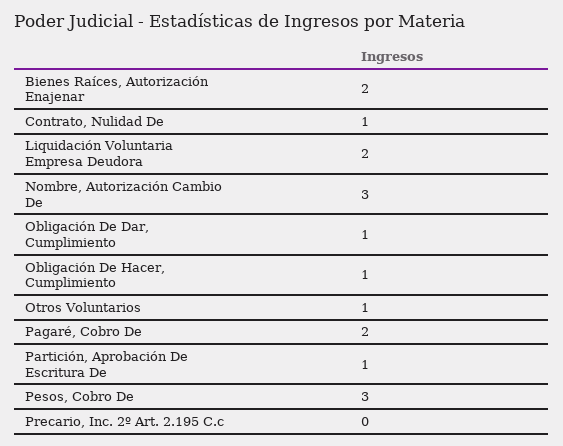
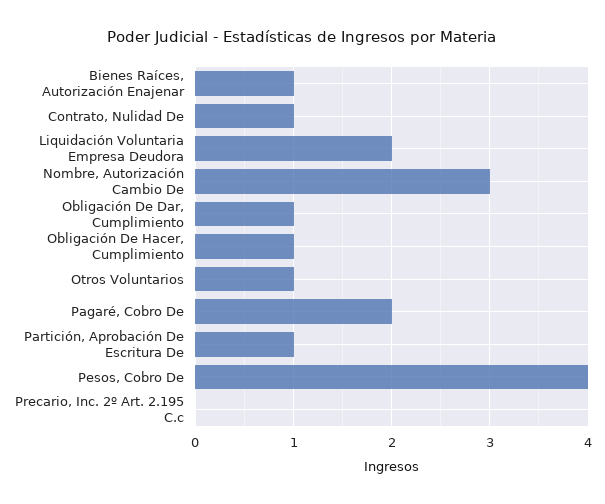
Bienes Raíces, Autorización Enajenar: 2 -> 1
Pesos, Cobro De: 3 -> 4

